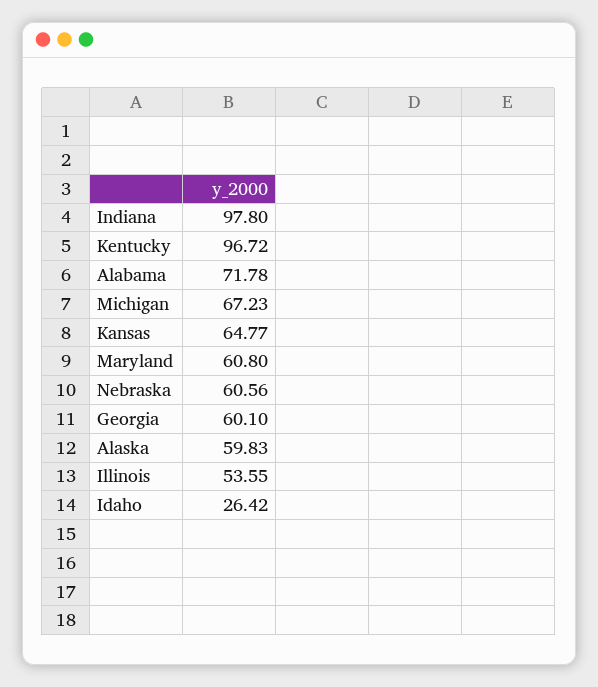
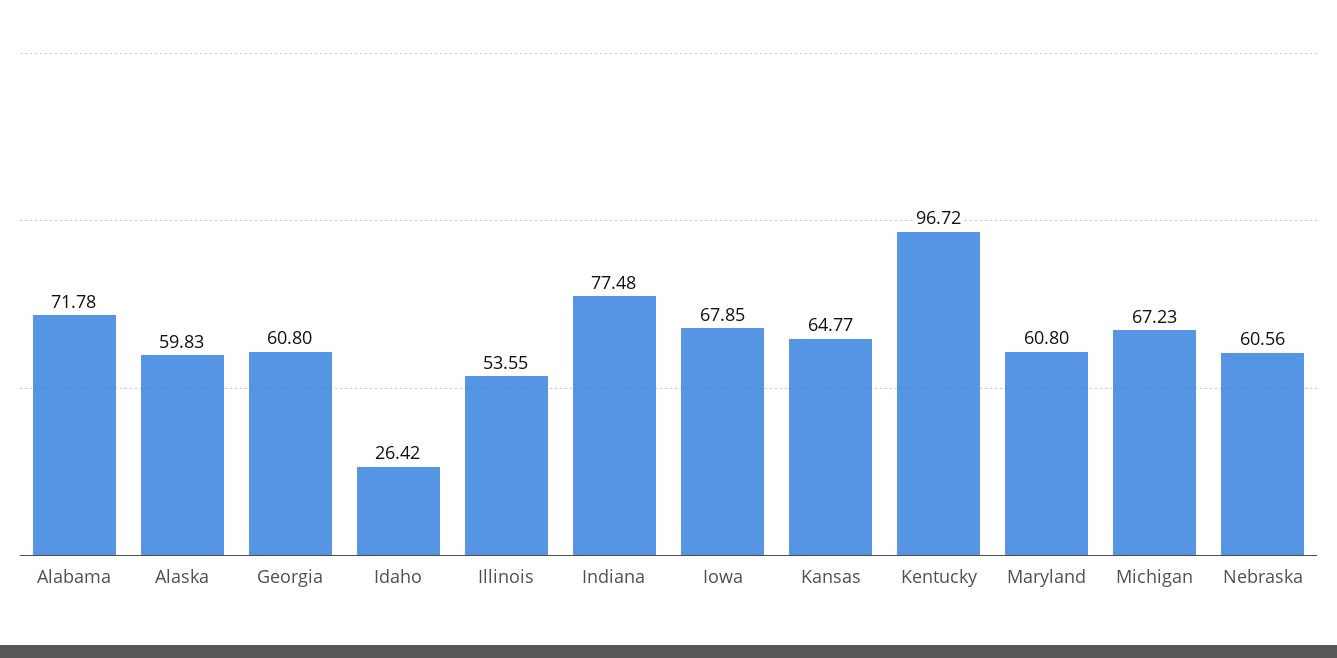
Indiana: 97.8 -> 77.48
Georgia: 60.1 -> 60.8
Iowa: none -> 67.85

